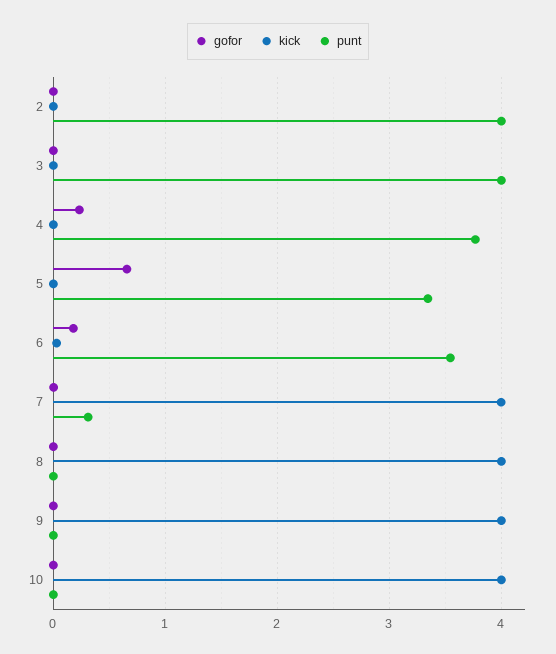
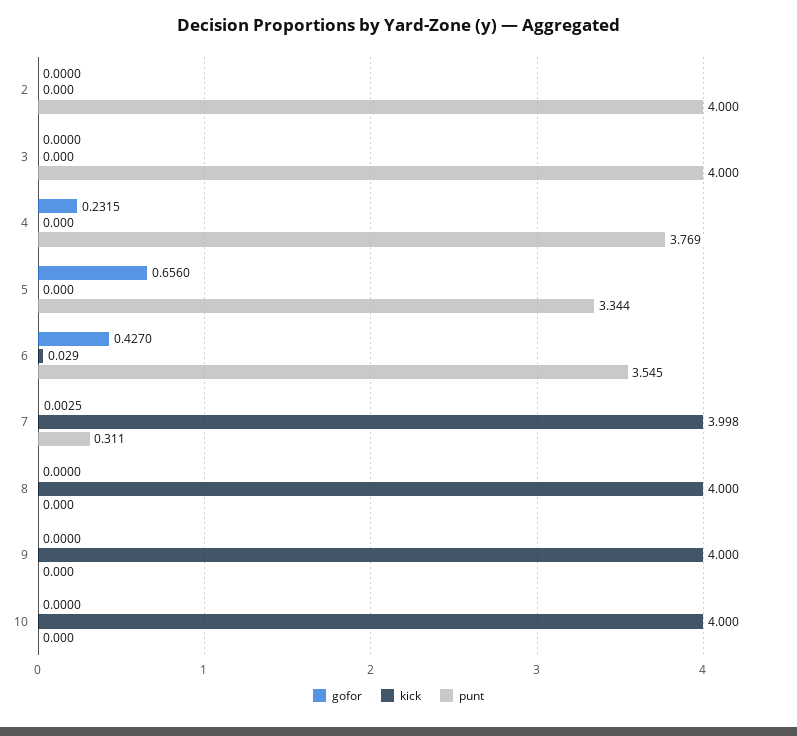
gofor, 6: 0.2 -> 0.427

